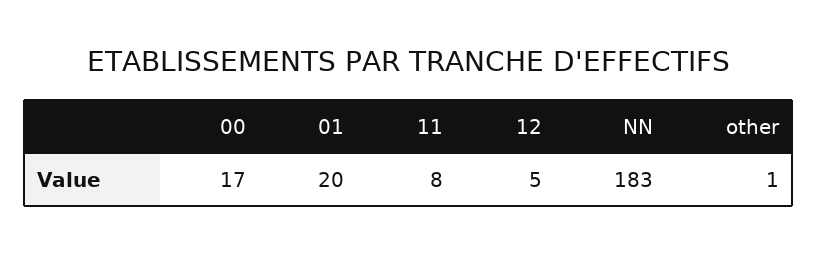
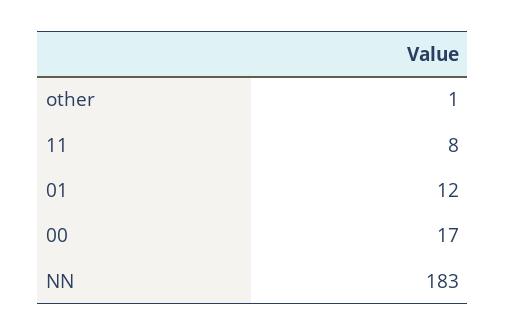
01: 20 -> 12
12: 5 -> none

